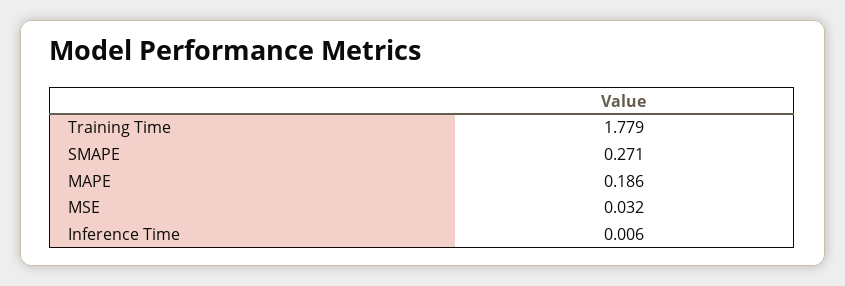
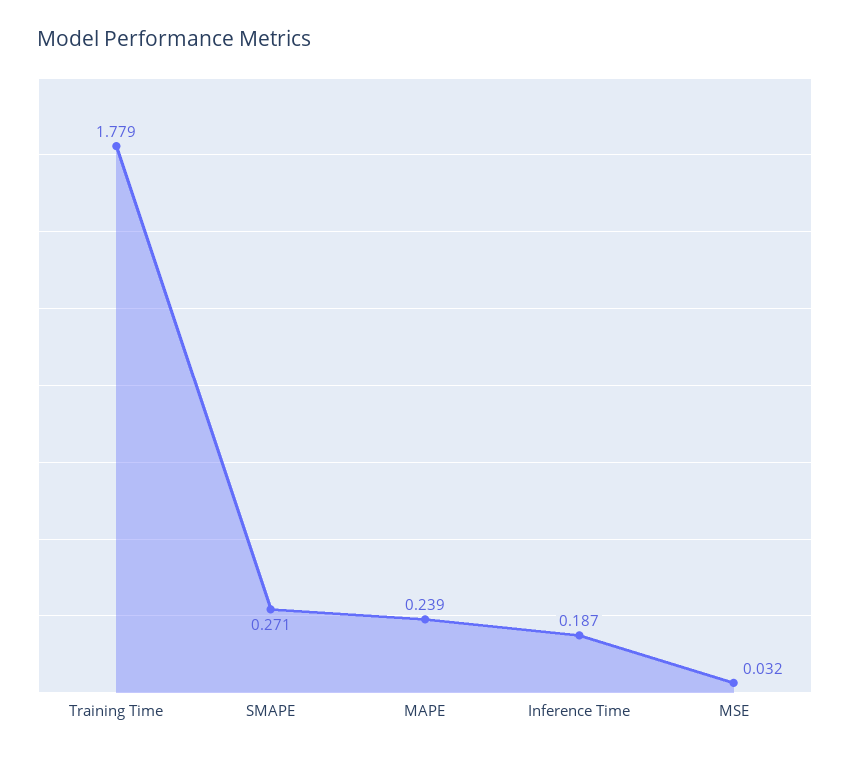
MAPE: 0.186 -> 0.239
Inference Time: 0.006 -> 0.187

